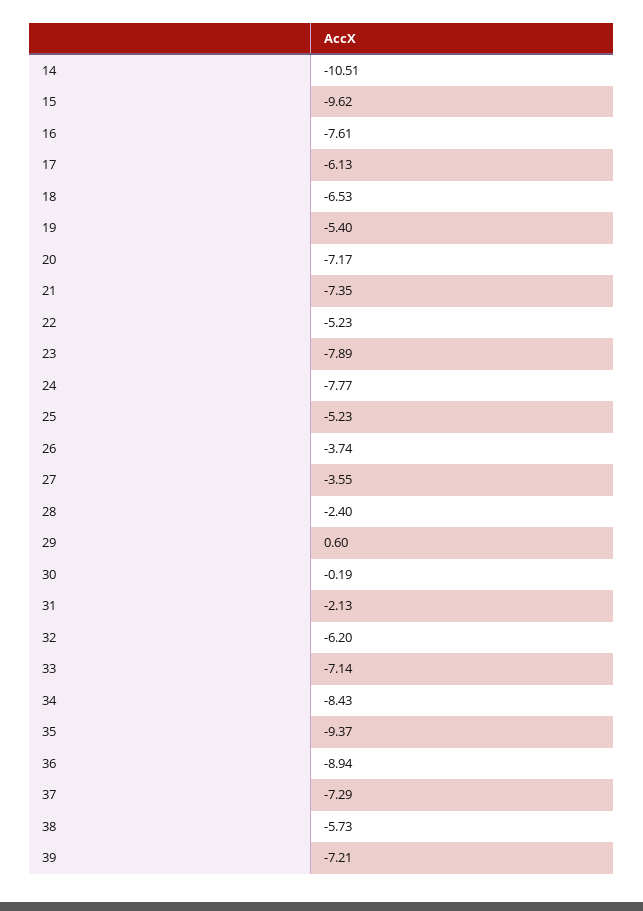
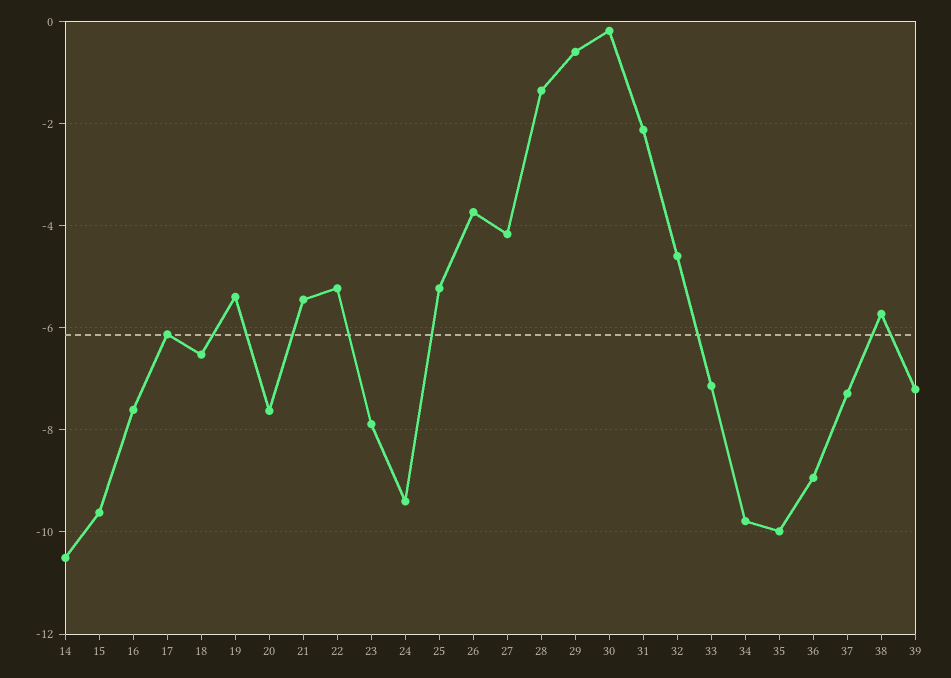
20: -7.17 -> -7.6
21: -7.35 -> -5.4
24: -7.77 -> -9.4
27: -3.55 -> -4.2
28: -2.4 -> -1.4
29: 0.6 -> -0.6
32: -6.2 -> -4.6
34: -8.43 -> -9.8
35: -9.37 -> -10

